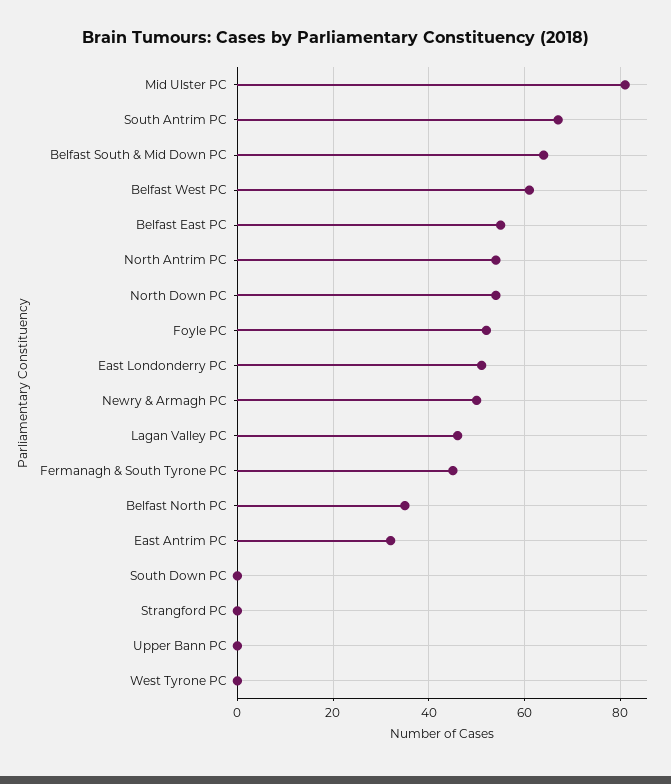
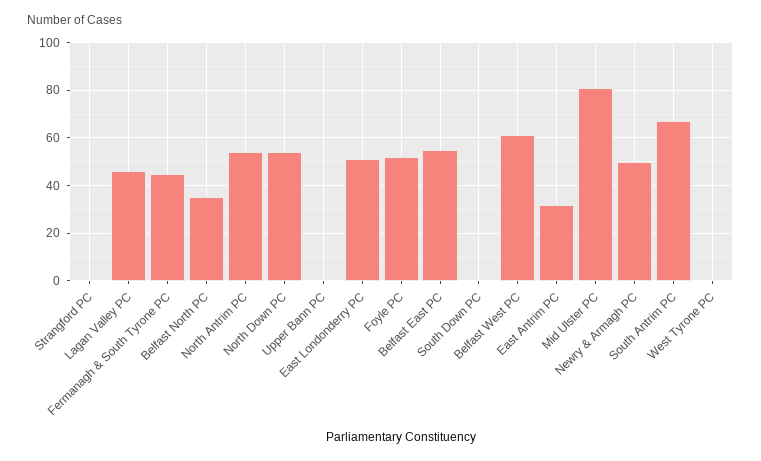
Belfast South & Mid Down PC: 65 -> none

